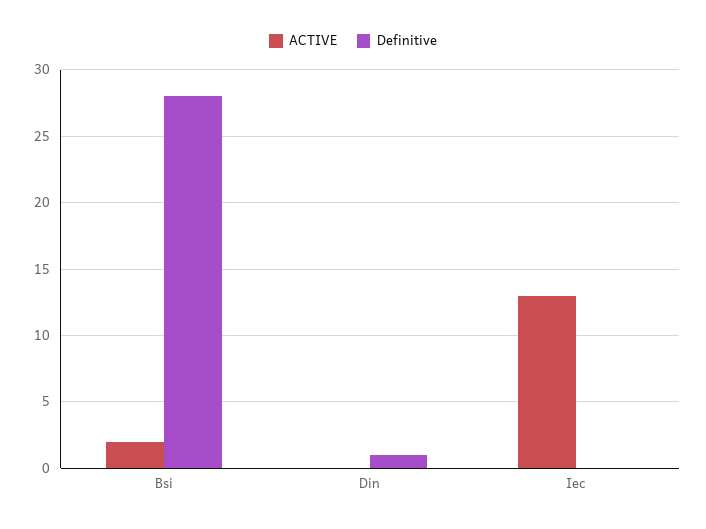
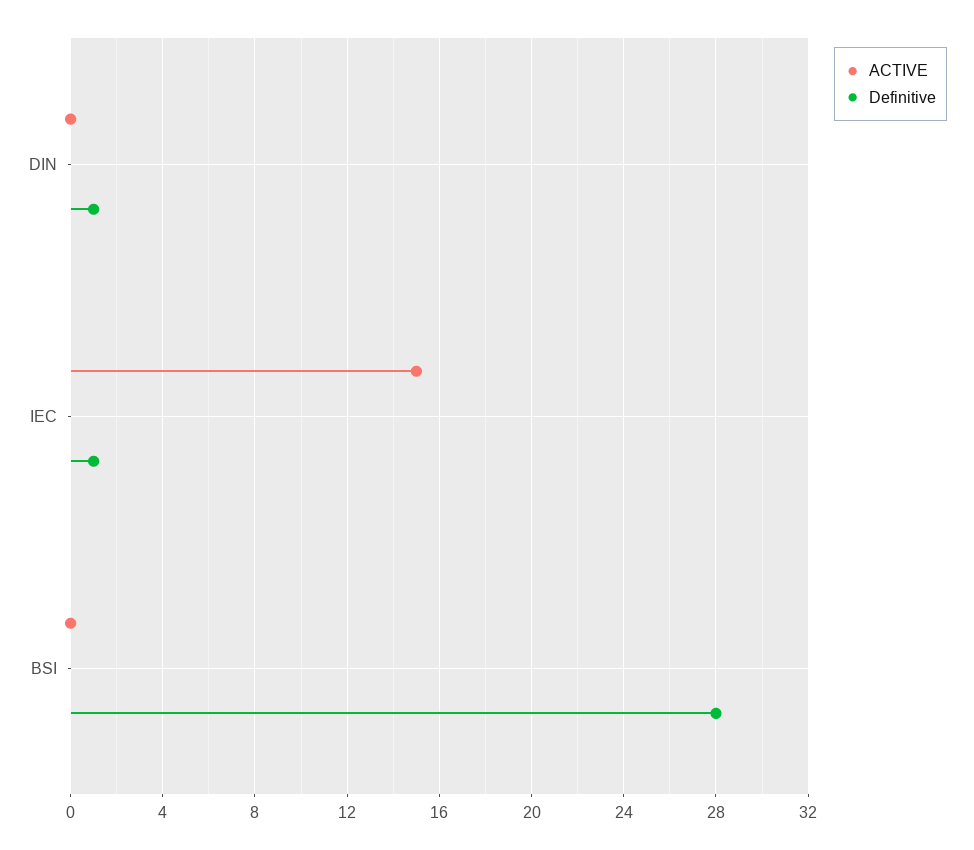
ACTIVE, Bsi: 2 -> 0
ACTIVE, Iec: 13 -> 15
Definitive, Iec: 0 -> 1

